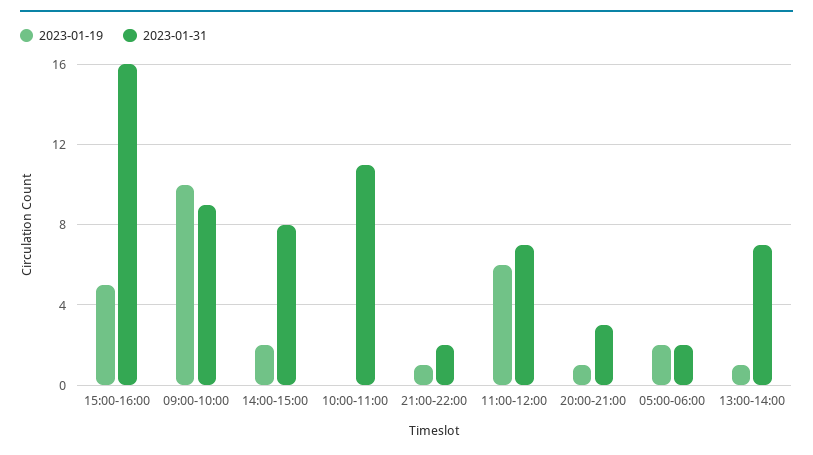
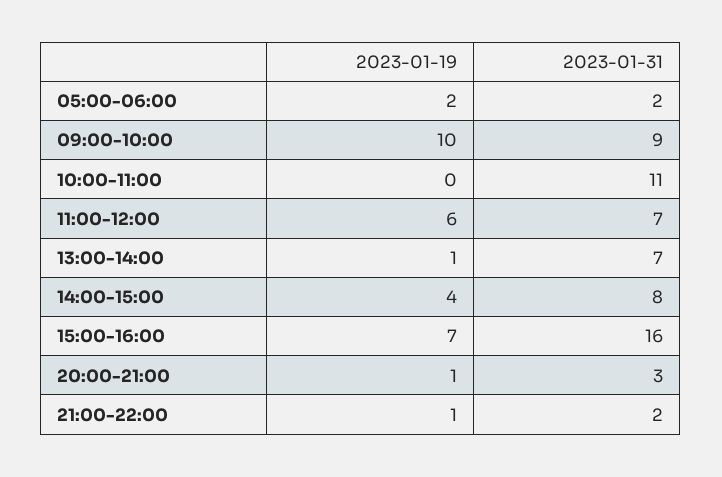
2023-01-19, 15:00-16:00: 5 -> 7
2023-01-19, 14:00-15:00: 2 -> 4

